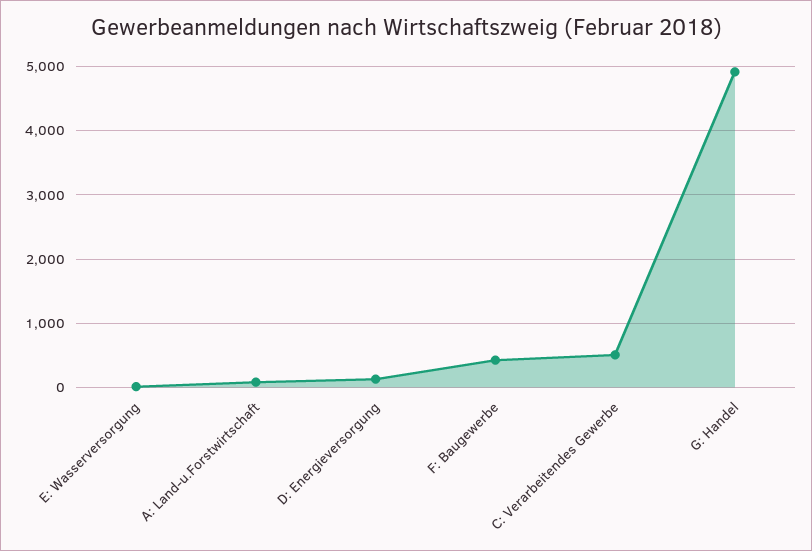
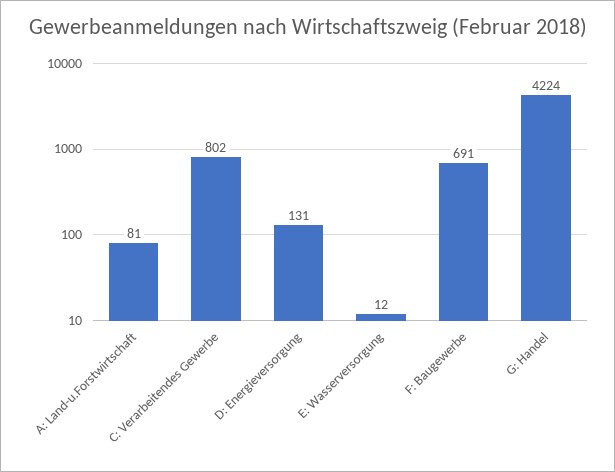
F: Baugewerbe: 400 -> 691
C: Verarbeitendes Gewerbe: 500 -> 802
G: Handel: 4900 -> 4224

